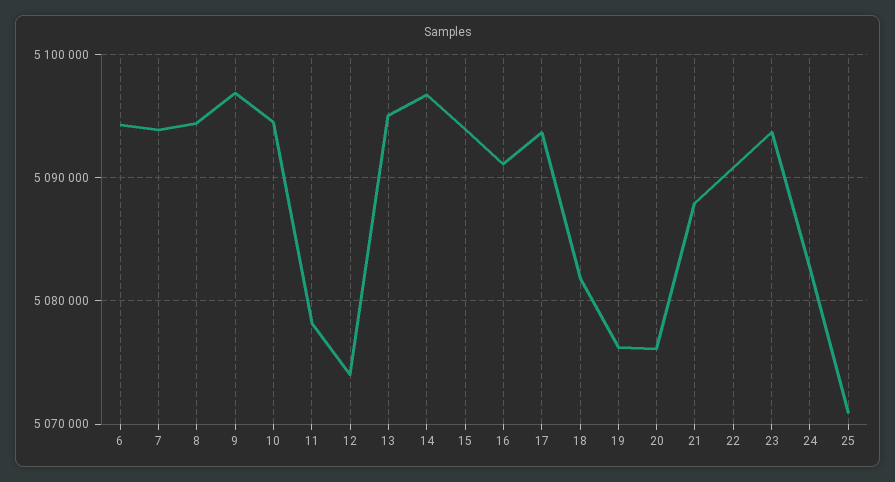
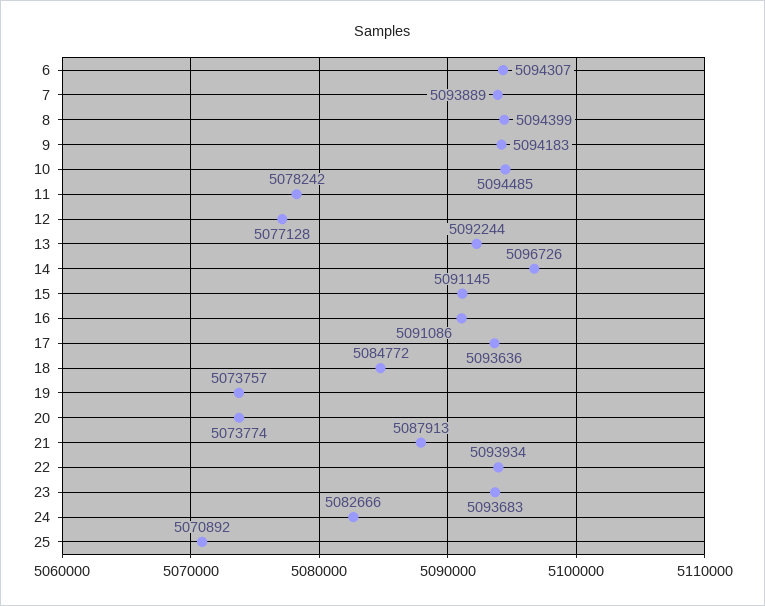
9: 5097000 -> 5094183
12: 5074000 -> 5077128
13: 5095000 -> 5092244
15: 5094000 -> 5091145
18: 5082000 -> 5084772
19: 5076000 -> 5073757
20: 5076000 -> 5073774
22: 5091000 -> 5093934

